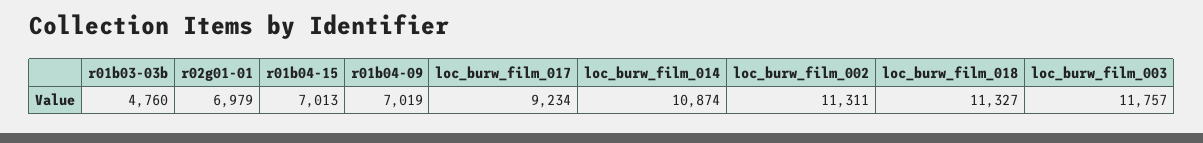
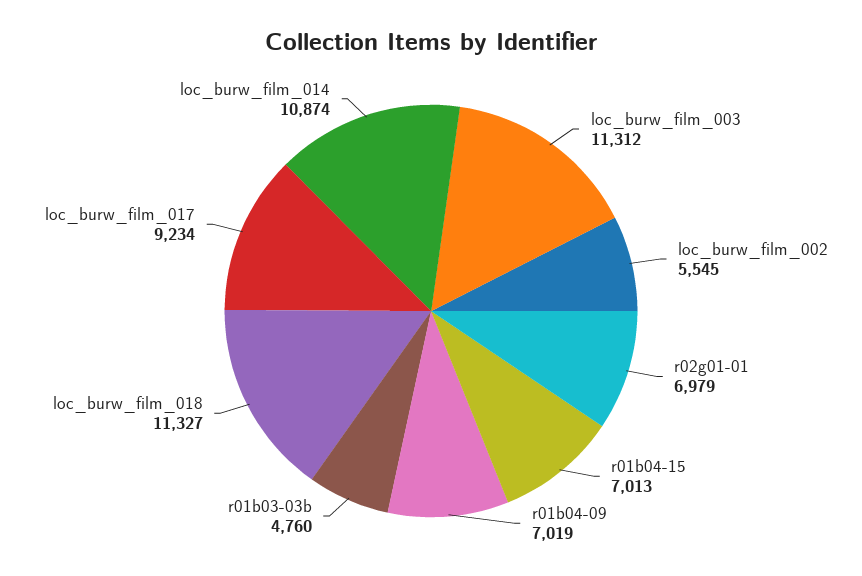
loc_burw_film_002: 11311 -> 5545
loc_burw_film_003: 11757 -> 11312

